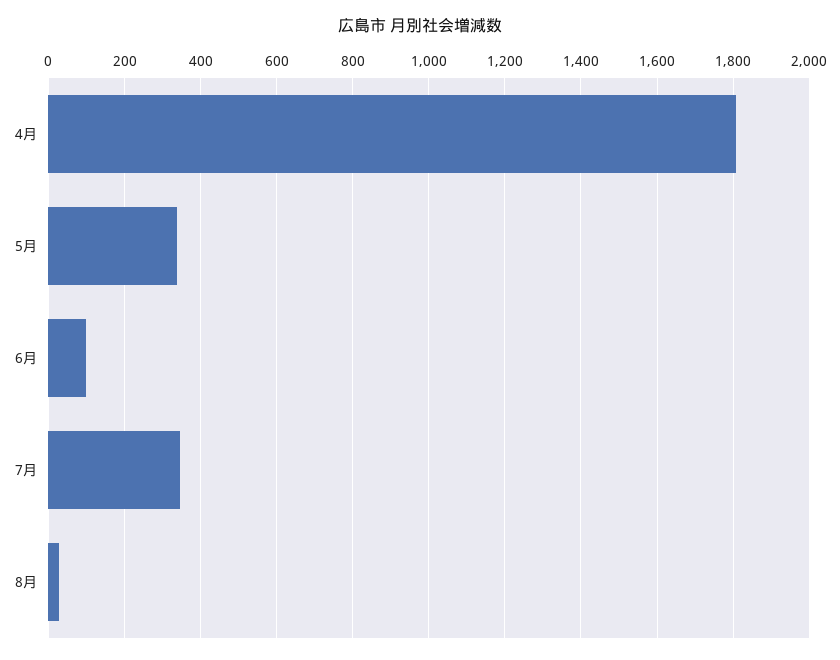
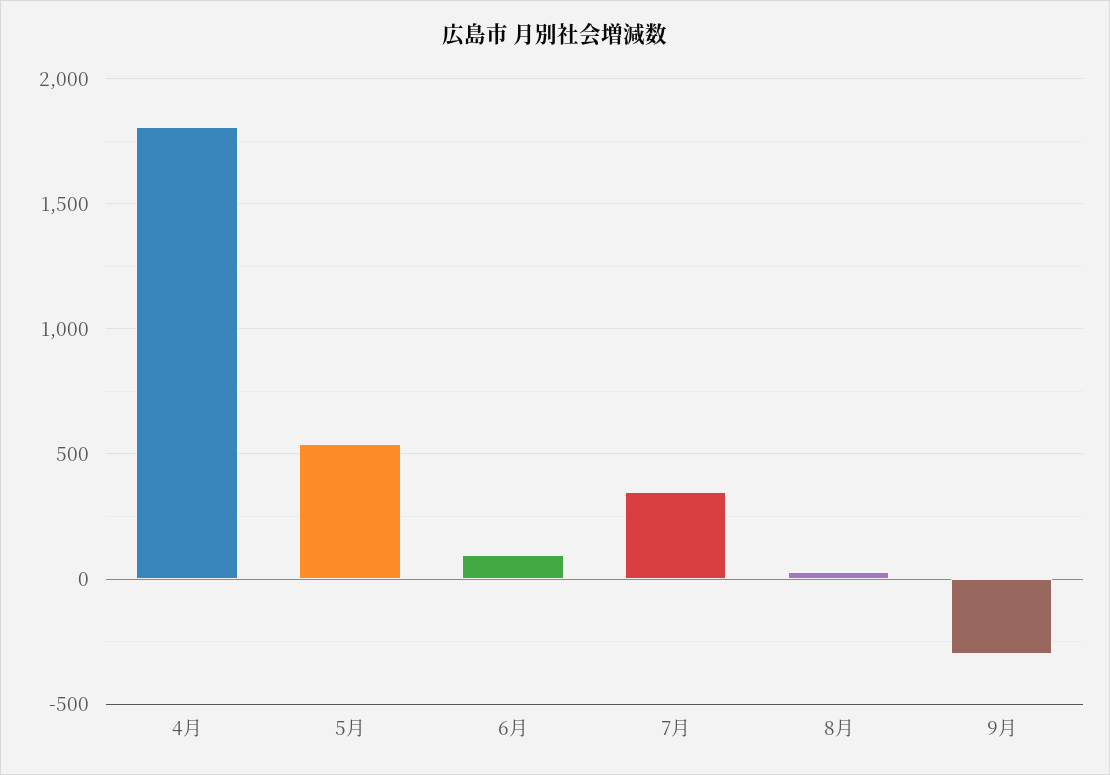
5月: 340 -> 550
9月: none -> -300

